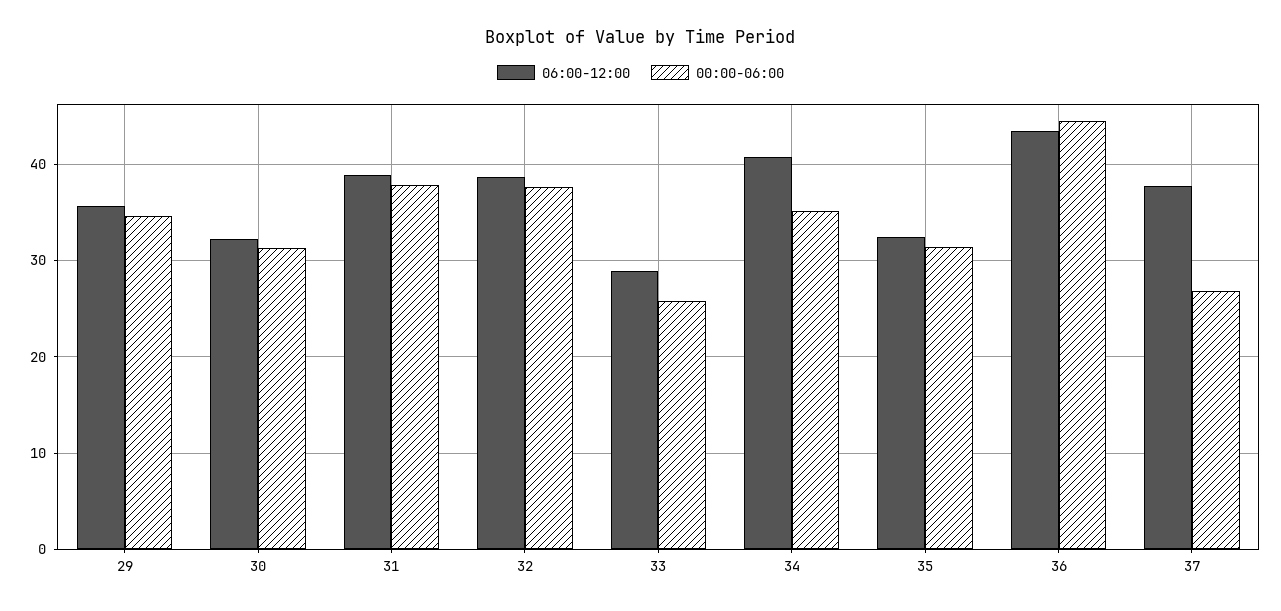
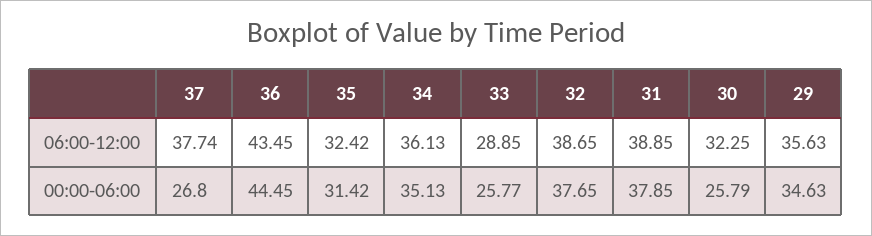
00:00-06:00, 30: 31 -> 25.79
06:00-12:00, 34: 41 -> 36.13

